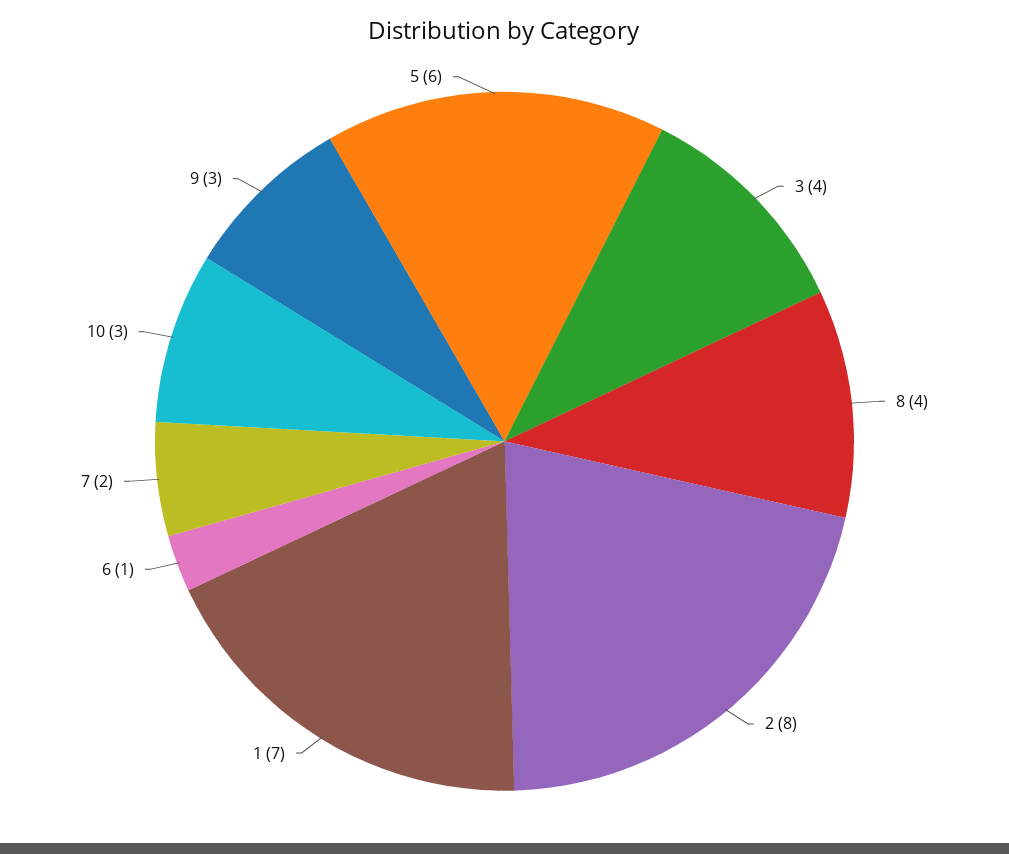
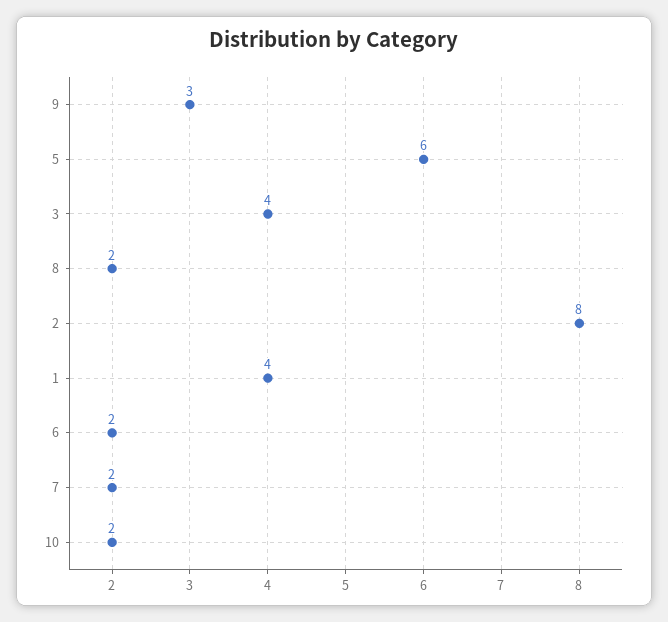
8: 4 -> 2
1: 7 -> 4
6: 1 -> 2
10: 3 -> 2

